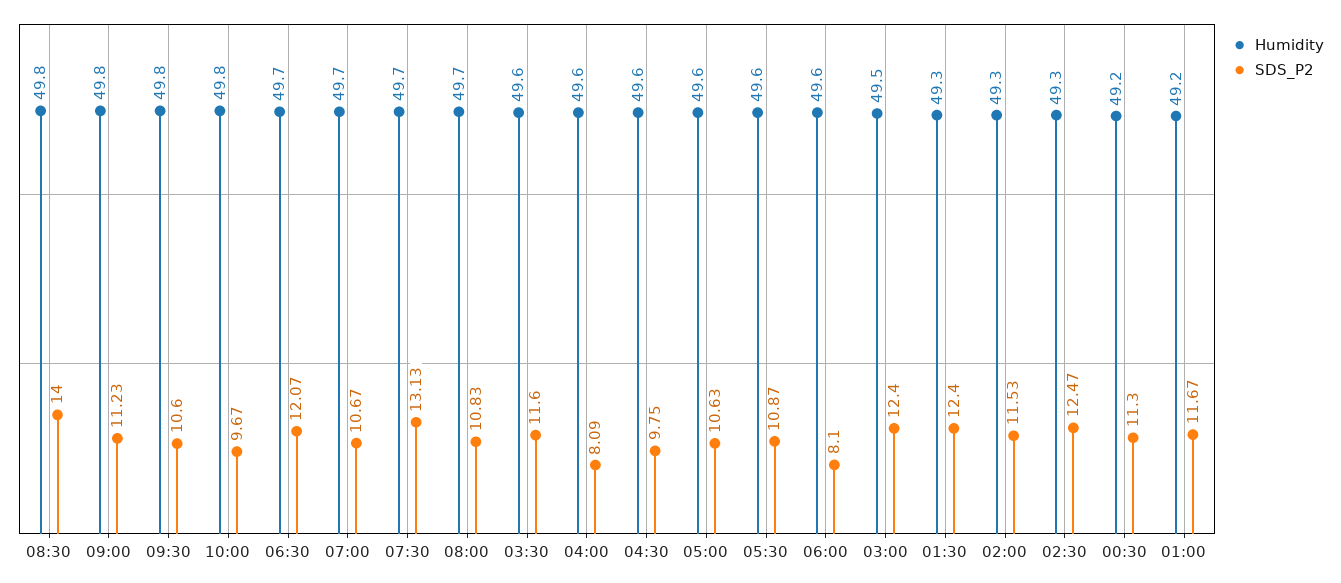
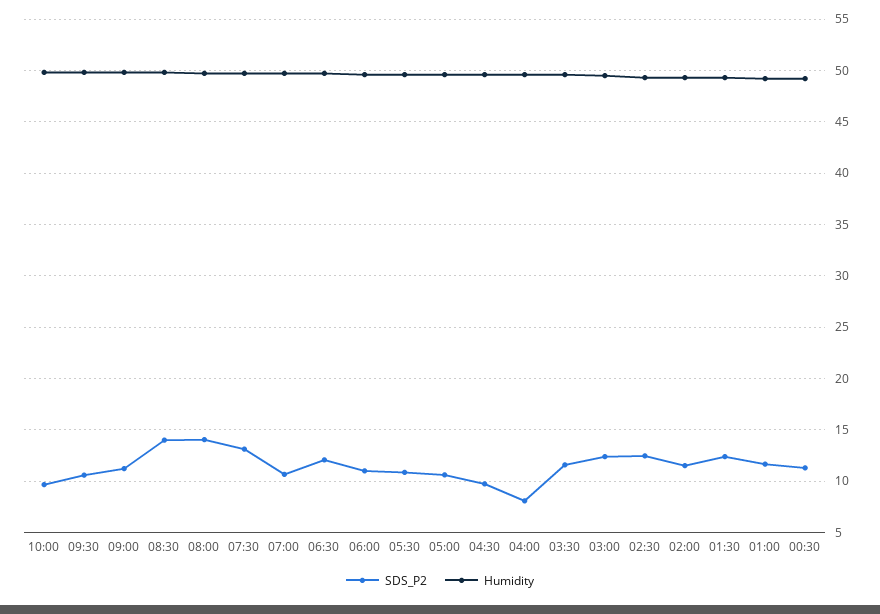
SDS_P2, 08:00: 10.83 -> 14
SDS_P2, 06:00: 8.1 -> 11

